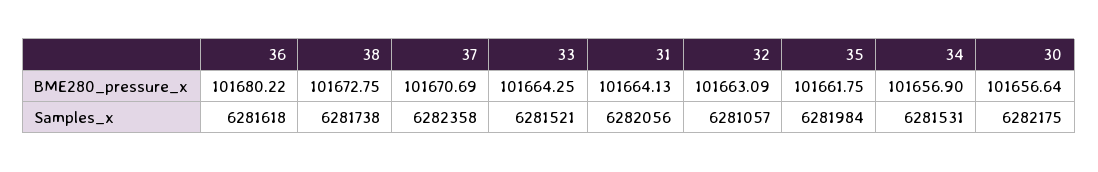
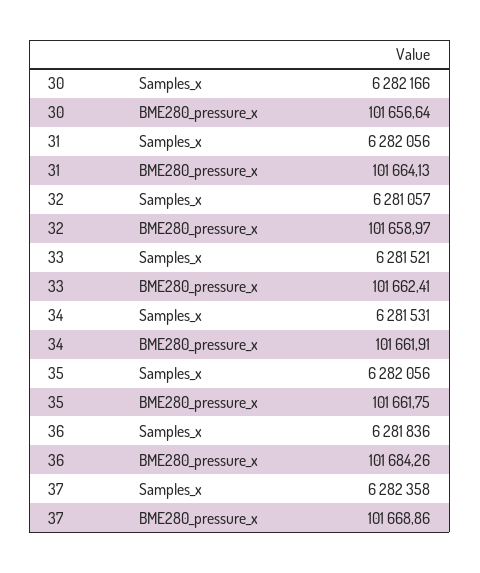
36, BME280_pressure_x: 101680.22 -> 101684.26
38, BME280_pressure_x: 101672.75 -> none
37, BME280_pressure_x: 101670.69 -> 101668.86
33, BME280_pressure_x: 101664.25 -> 101662.41
32, BME280_pressure_x: 101663.09 -> 101658.97
34, BME280_pressure_x: 101656.9 -> 101661.91
36, Samples_x: 6281618 -> 6281836
38, Samples_x: 6281738 -> none
35, Samples_x: 6281984 -> 6282056
30, Samples_x: 6282175 -> 6282166

